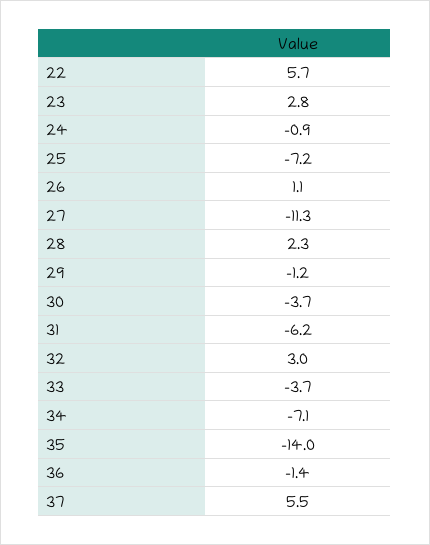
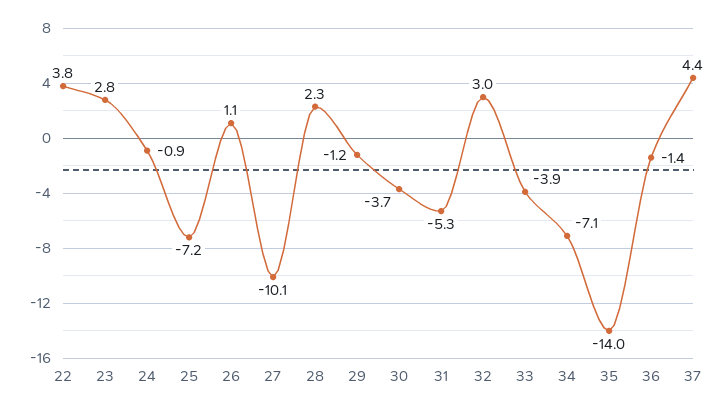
22: 5.7 -> 3.8
27: -11.3 -> -10.1
31: -6.2 -> -5.3
33: -3.7 -> -3.9
37: 5.5 -> 4.4

